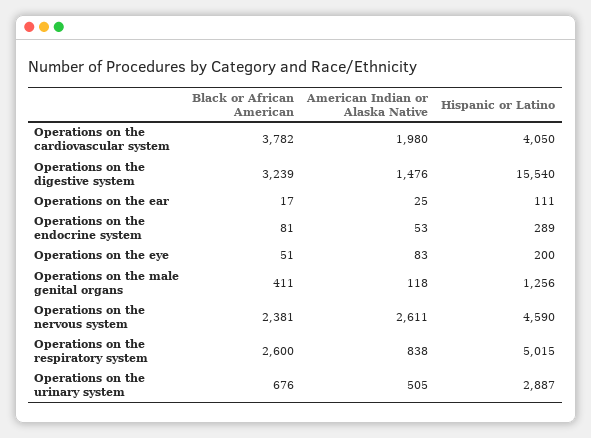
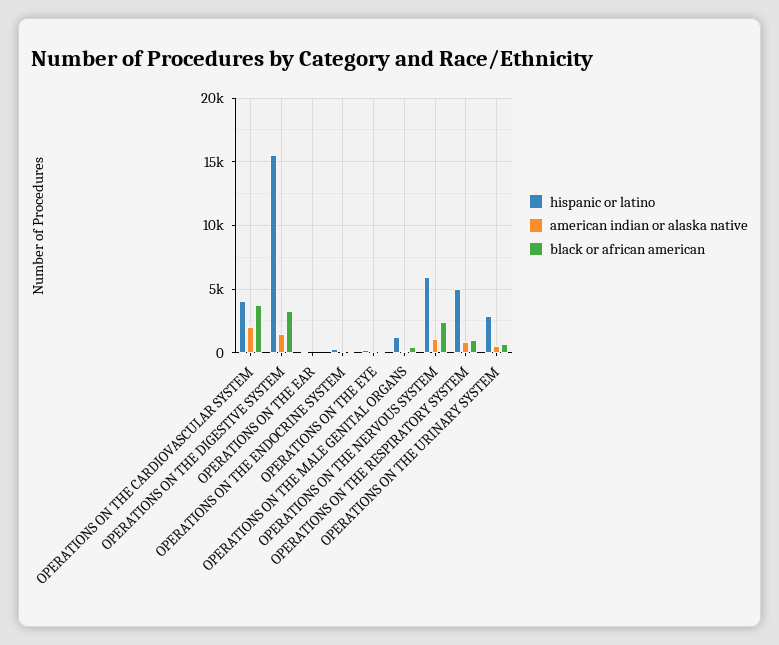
American Indian or Alaska Native, Operations on the nervous system: 2611 -> 1000
Hispanic or Latino, Operations on the nervous system: 4590 -> 6000
Black or African American, Operations on the respiratory system: 2600 -> 1000

